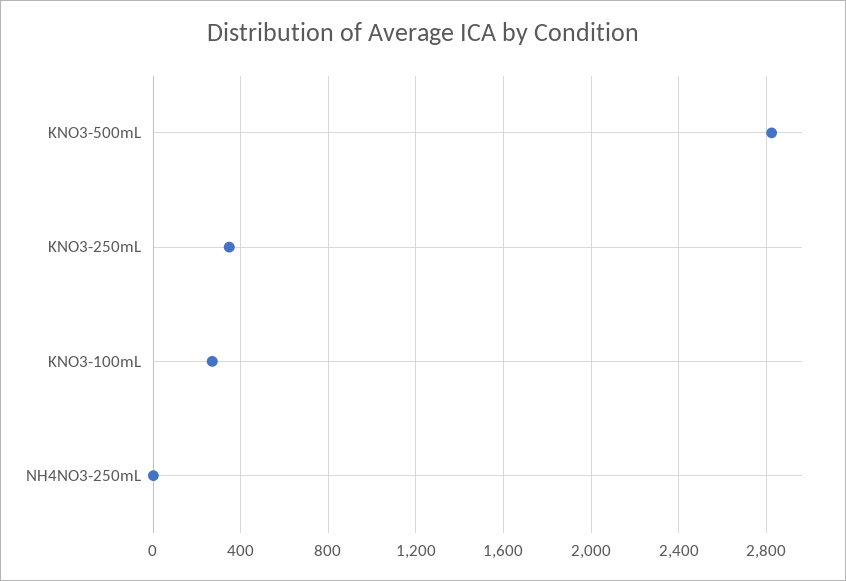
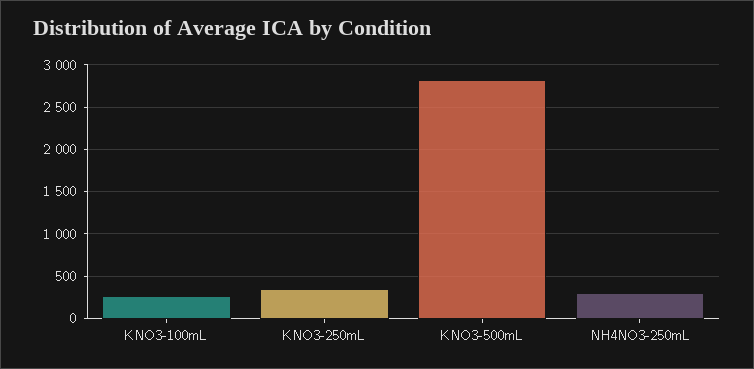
NH4NO3-250mL: 0 -> 300

